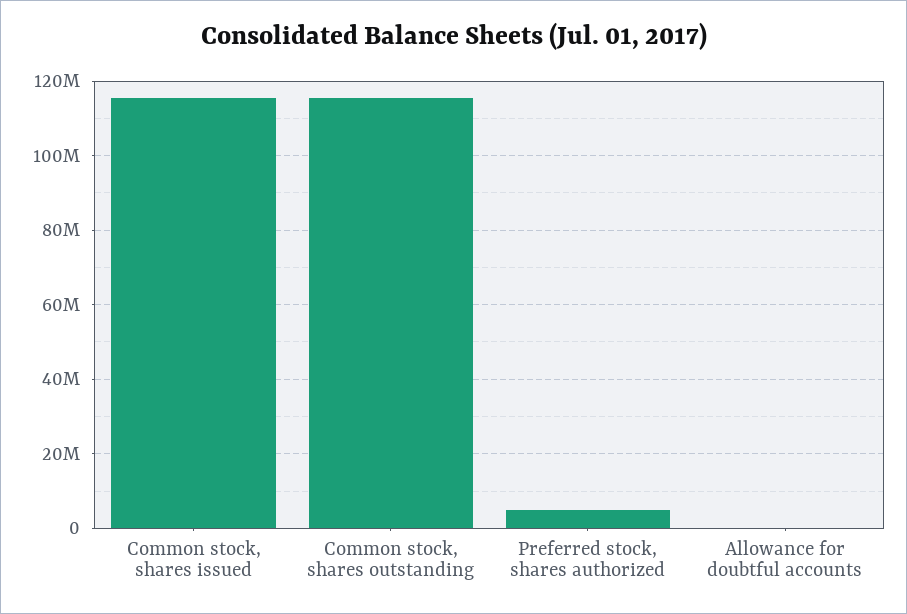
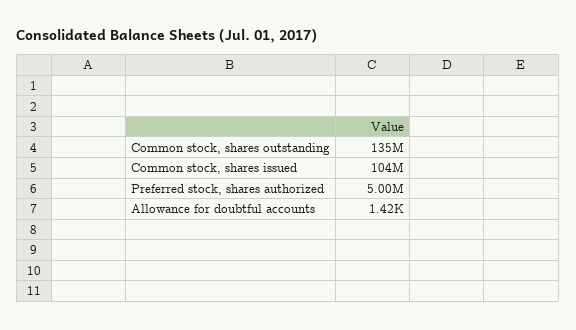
Common stock, shares issued: 116000000 -> 104000000
Common stock, shares outstanding: 116000000 -> 135000000

